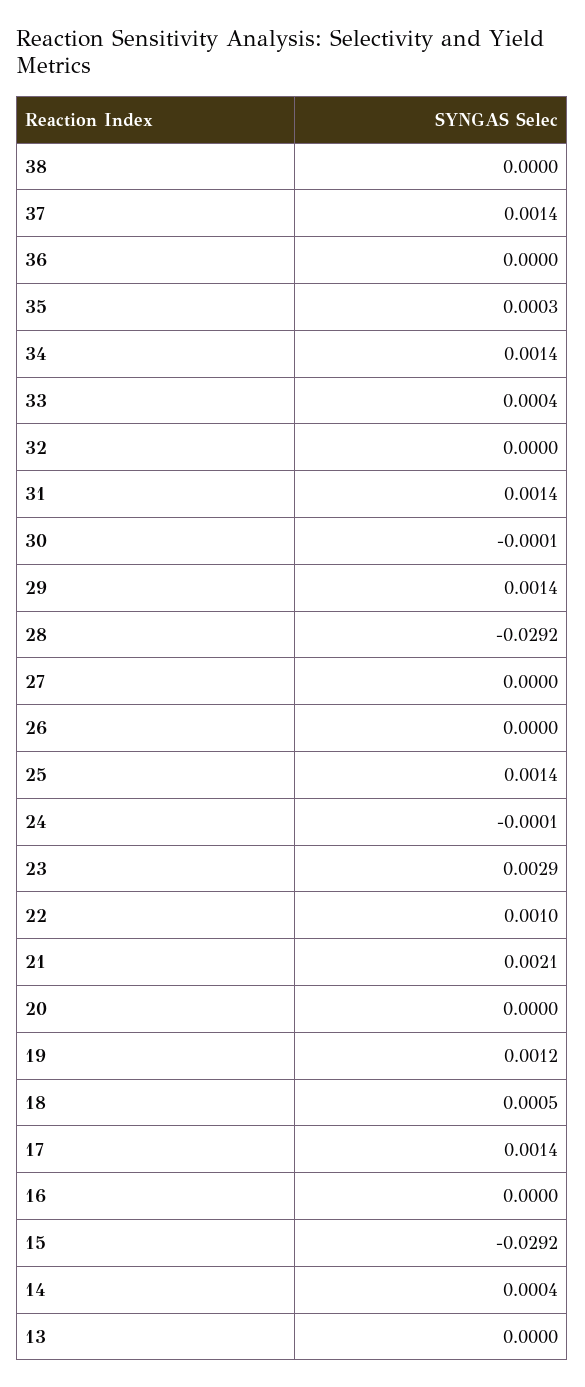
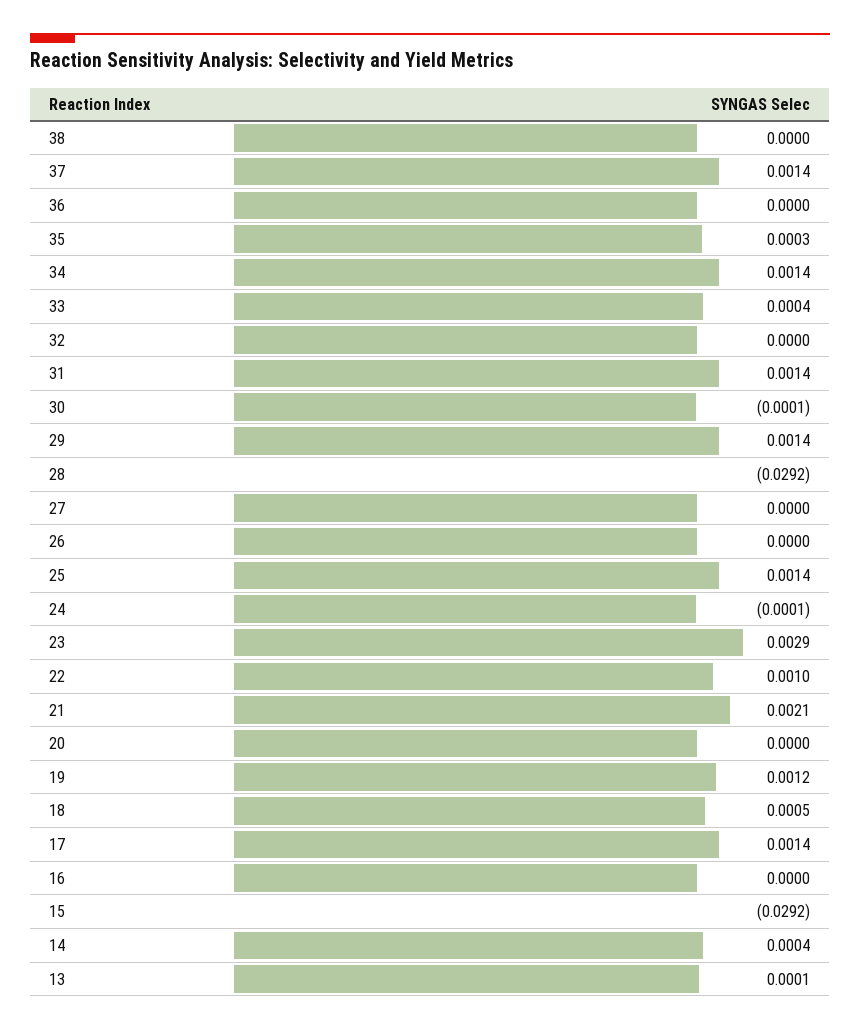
13: 0 -> 0.0001

